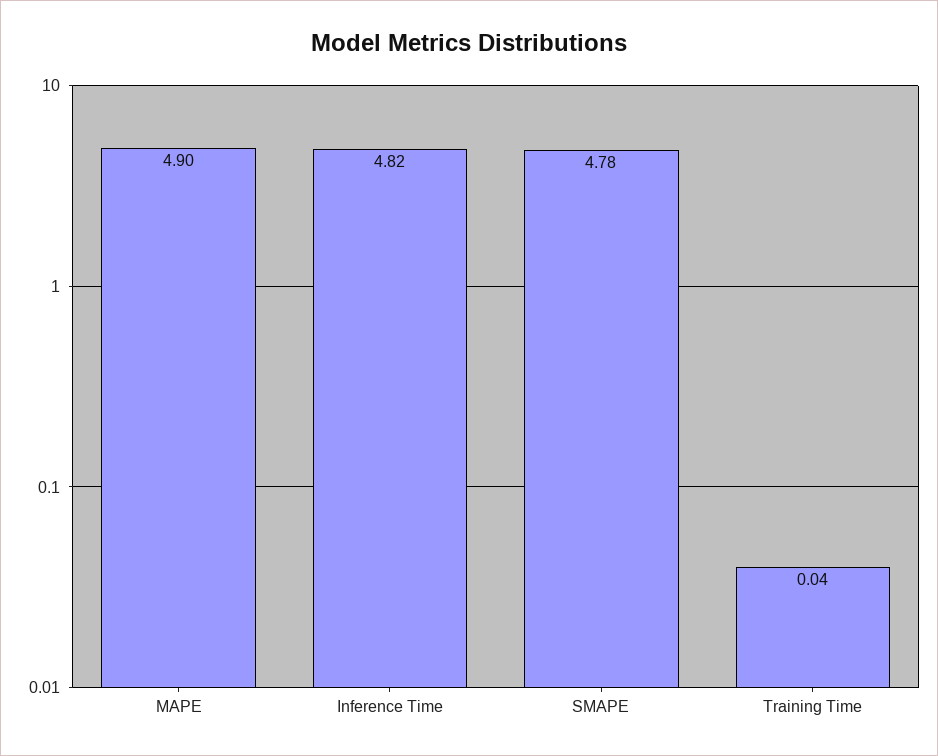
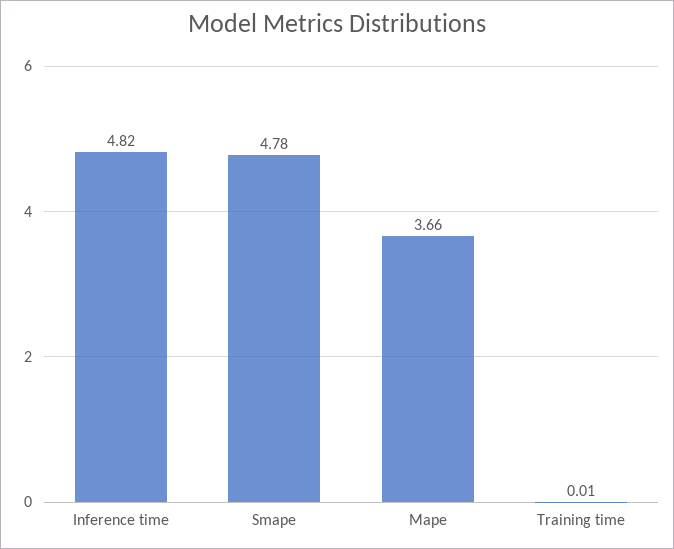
MAPE: 4.9 -> 3.66
Training Time: 0.04 -> 0.01

